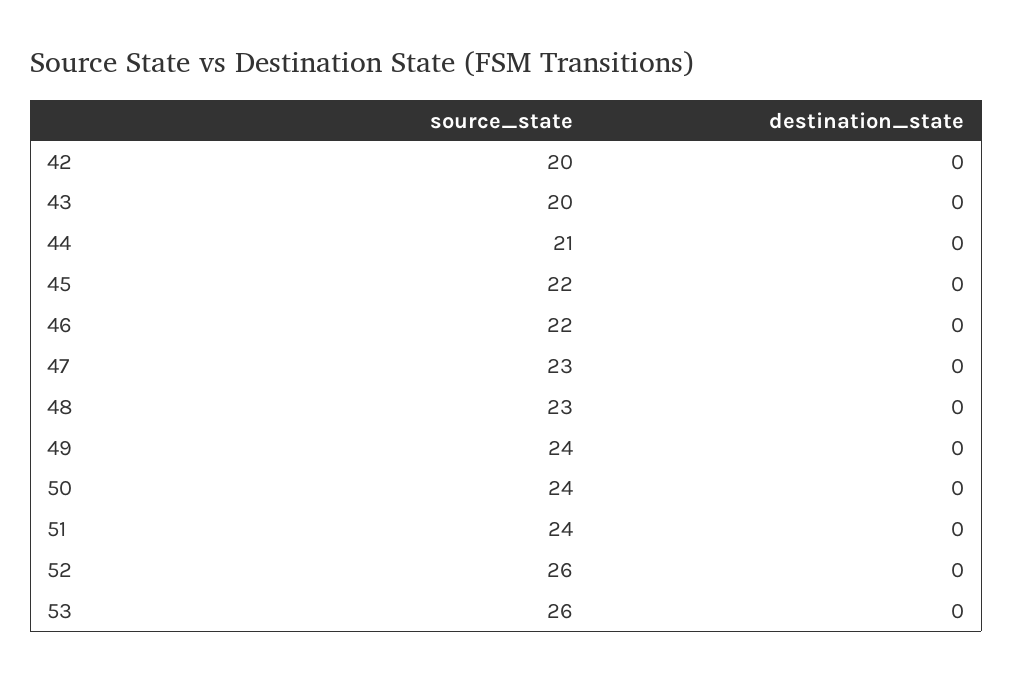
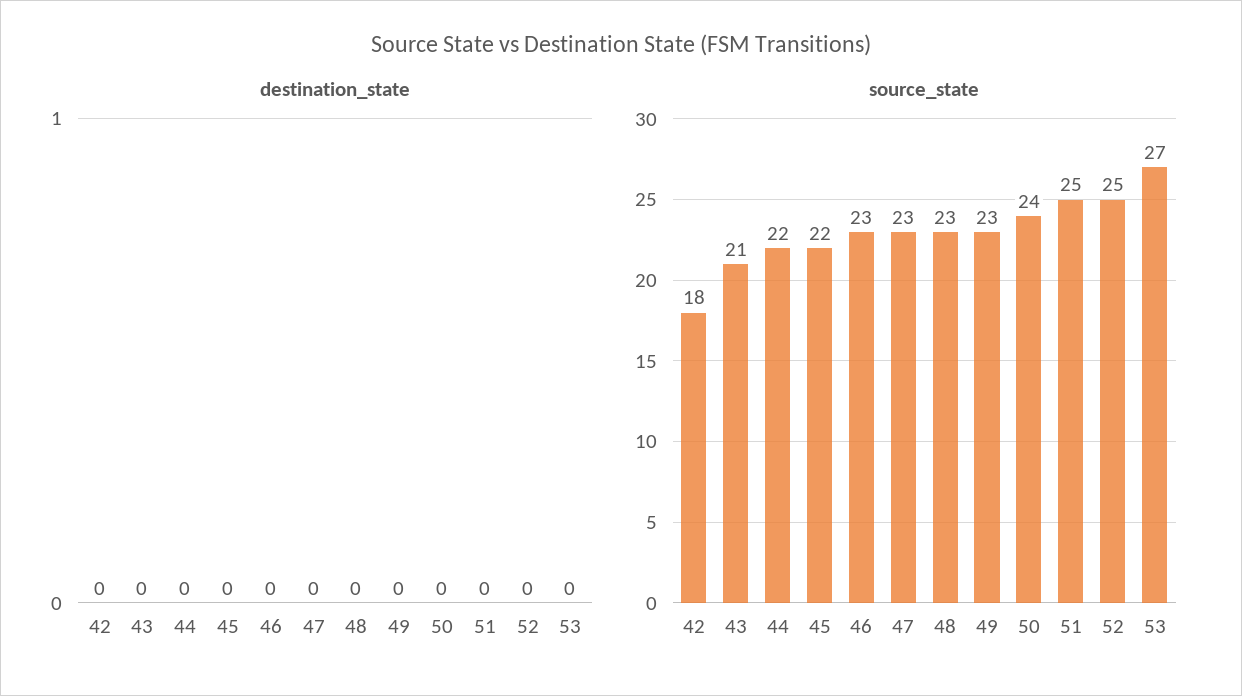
source_state, 42: 20 -> 18
source_state, 43: 20 -> 21
source_state, 44: 21 -> 22
source_state, 46: 22 -> 23
source_state, 49: 24 -> 23
source_state, 51: 24 -> 25
source_state, 52: 26 -> 25
source_state, 53: 26 -> 27

